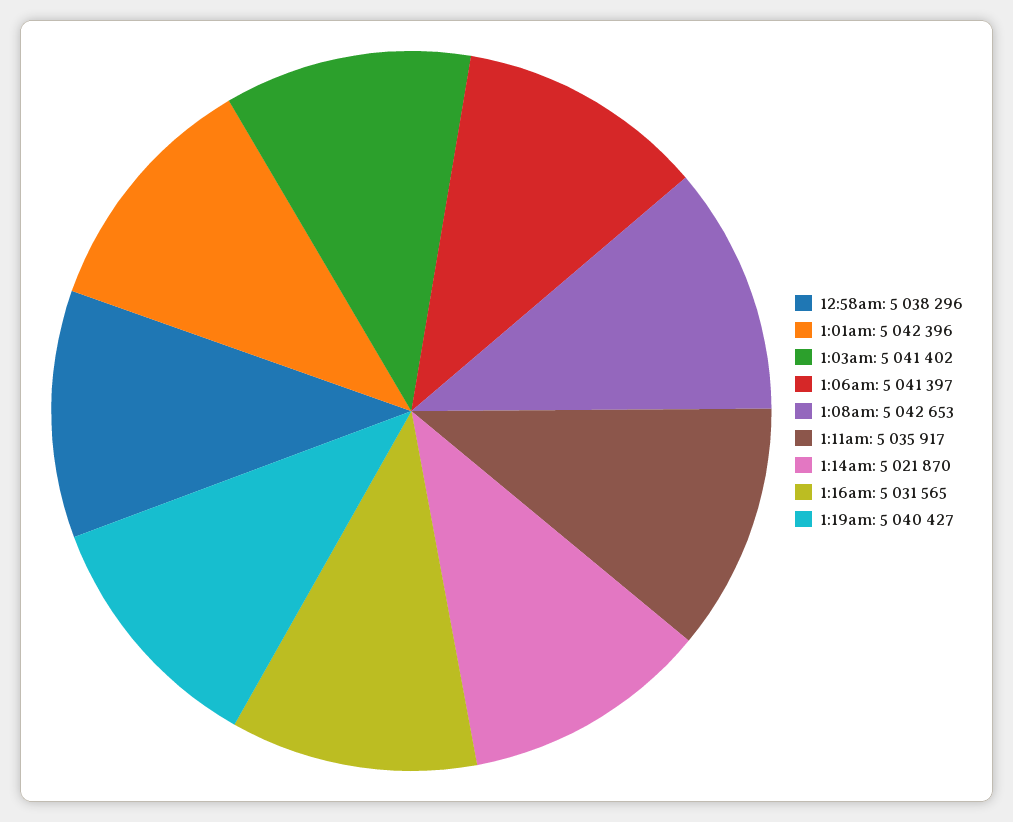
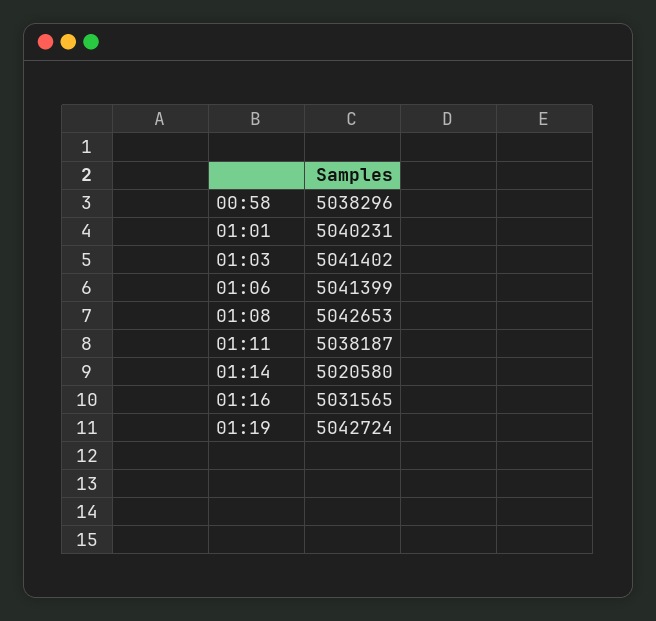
1:01am: 5042396 -> 5040231
1:06am: 5041397 -> 5041399
1:11am: 5035917 -> 5038187
1:14am: 5021870 -> 5020580
1:19am: 5040427 -> 5042724

